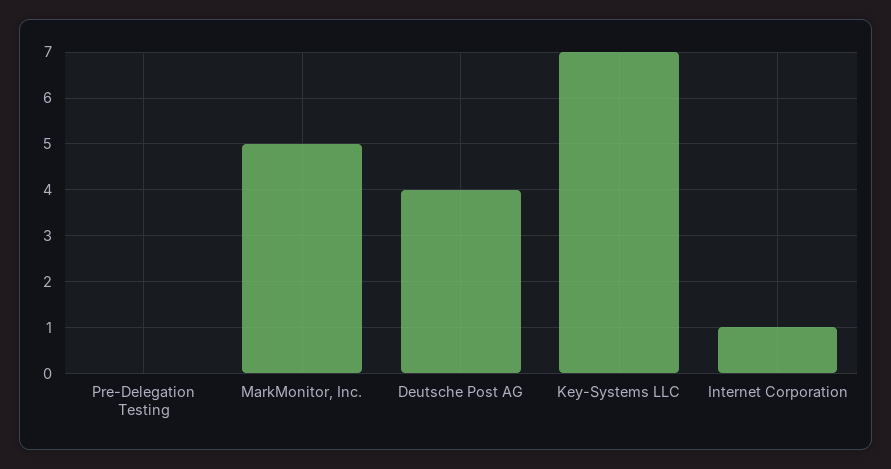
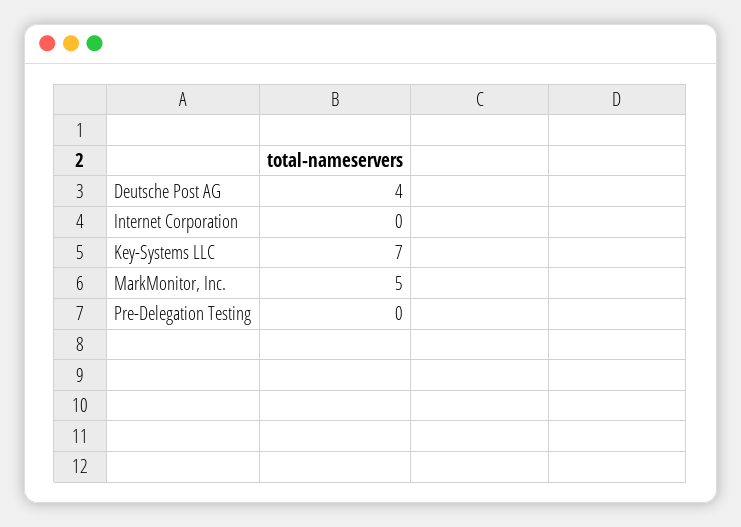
Internet Corporation: 1 -> 0

